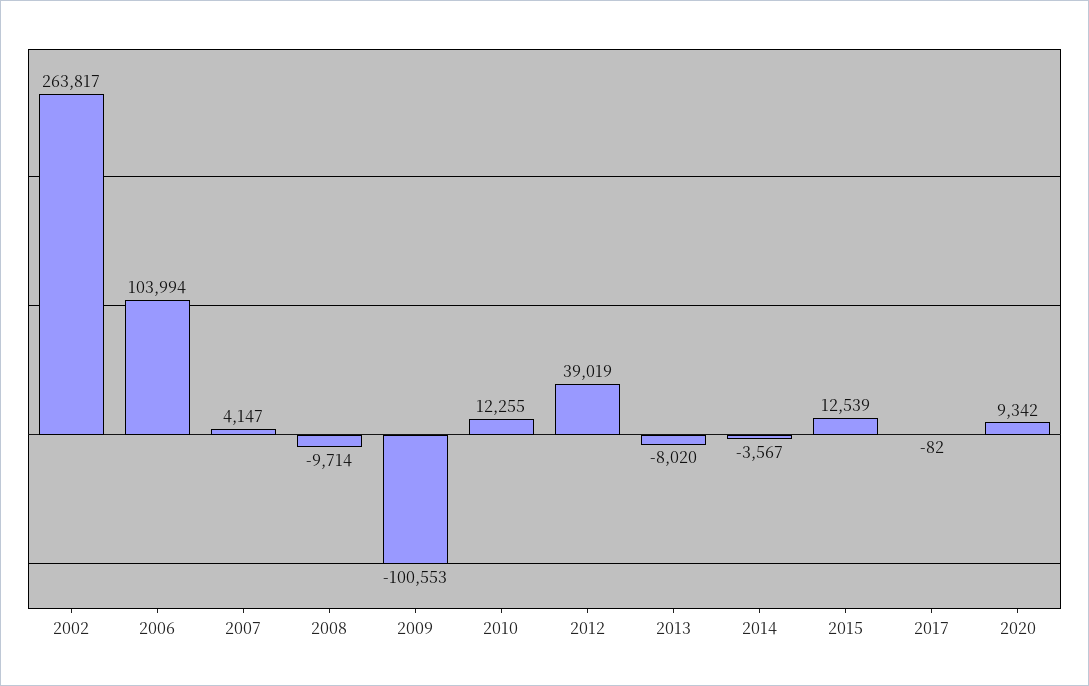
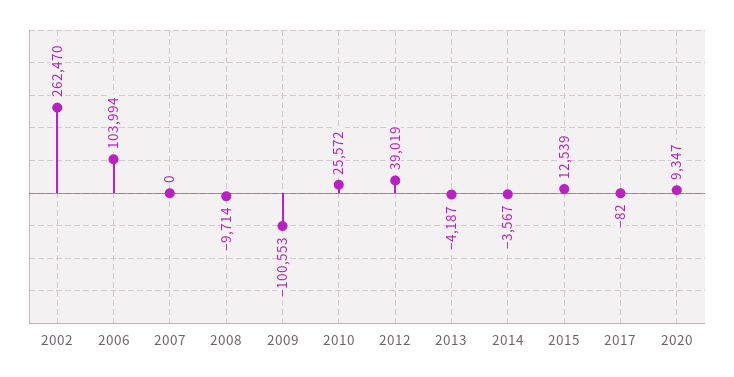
2002: 263817 -> 262470
2007: 4147 -> 0
2010: 12255 -> 25572
2013: -8020 -> -4187
2020: 9342 -> 9347

